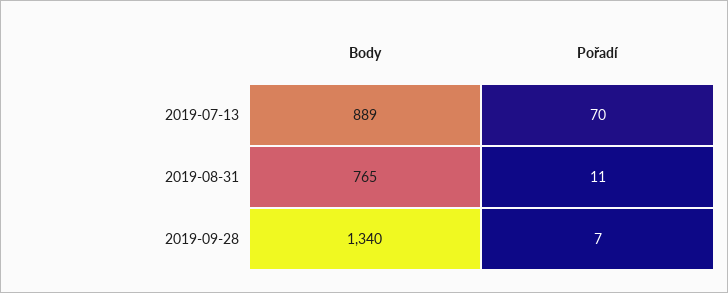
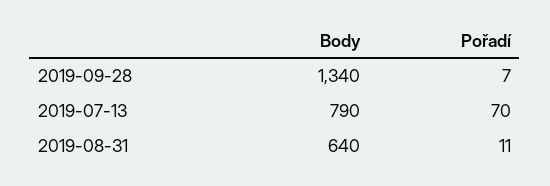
Body, 2019-07-13: 889 -> 790
Body, 2019-08-31: 765 -> 640

